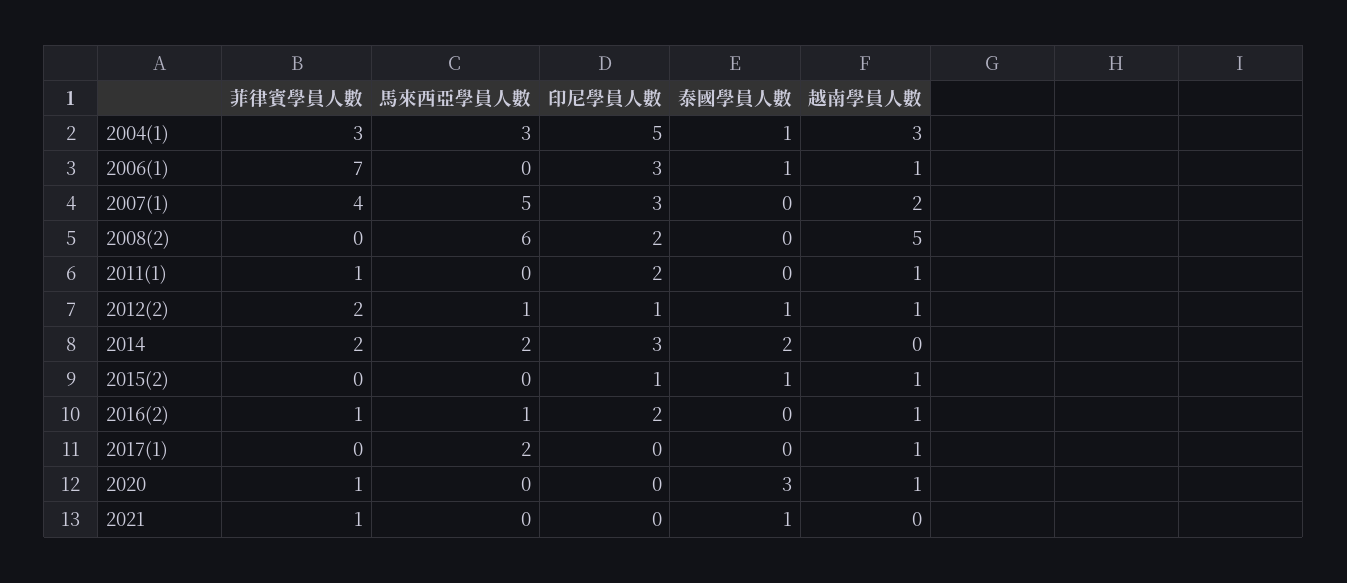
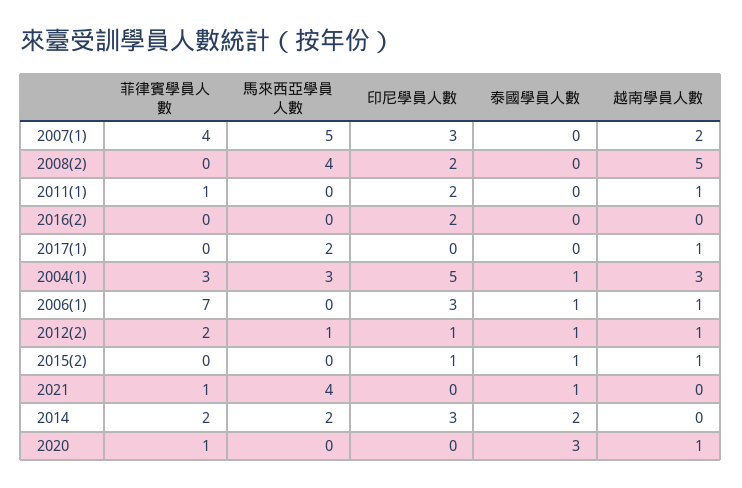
馬來西亞學員人數, 2008(2): 6 -> 4
菲律賓學員人數, 2016(2): 1 -> 0
馬來西亞學員人數, 2016(2): 1 -> 0
越南學員人數, 2016(2): 1 -> 0
馬來西亞學員人數, 2021: 0 -> 4

